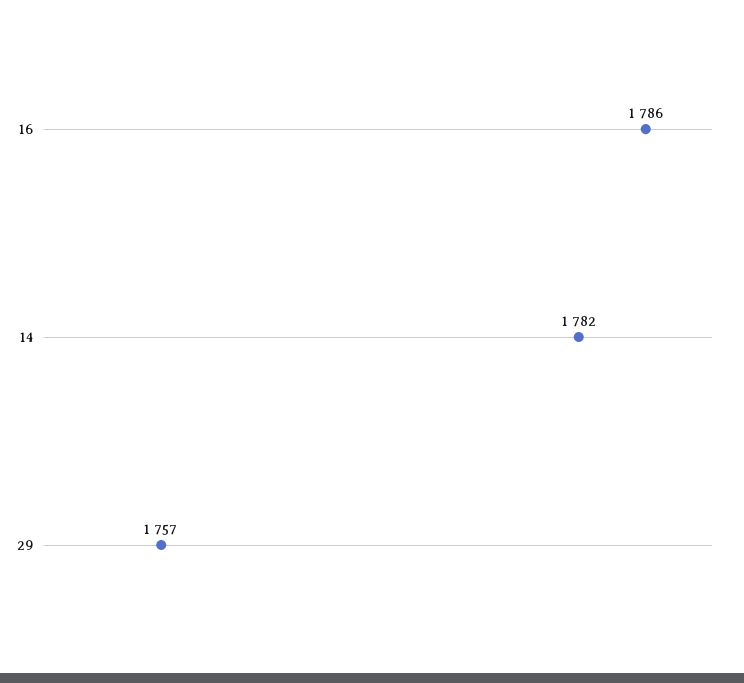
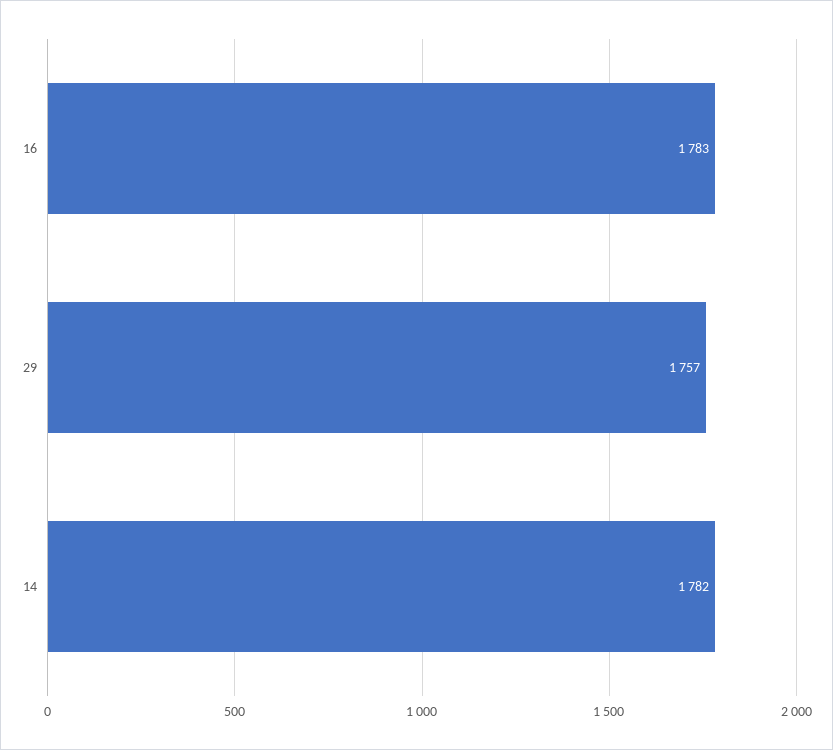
16: 1786 -> 1783

